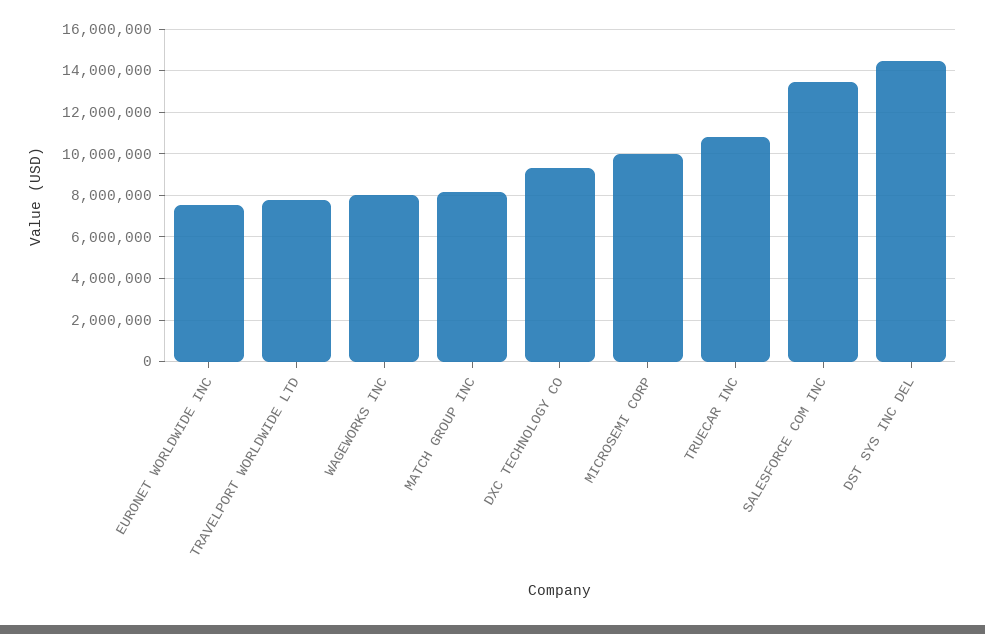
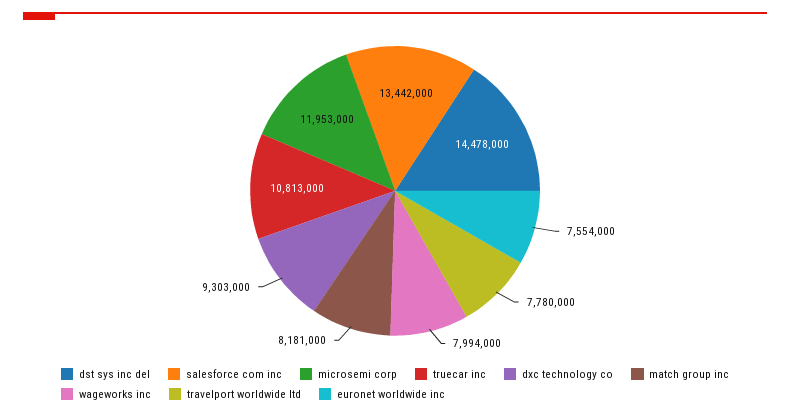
MICROSEMI CORP: 10000000 -> 11953000

